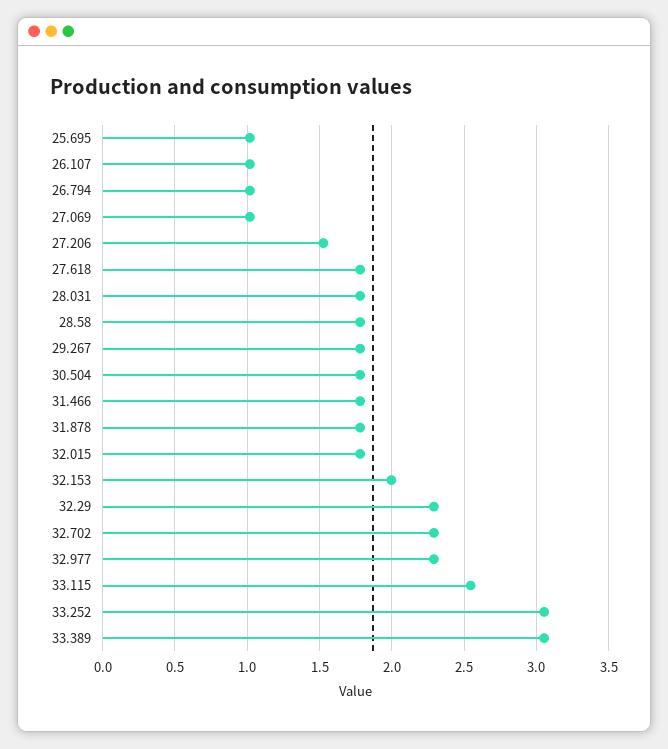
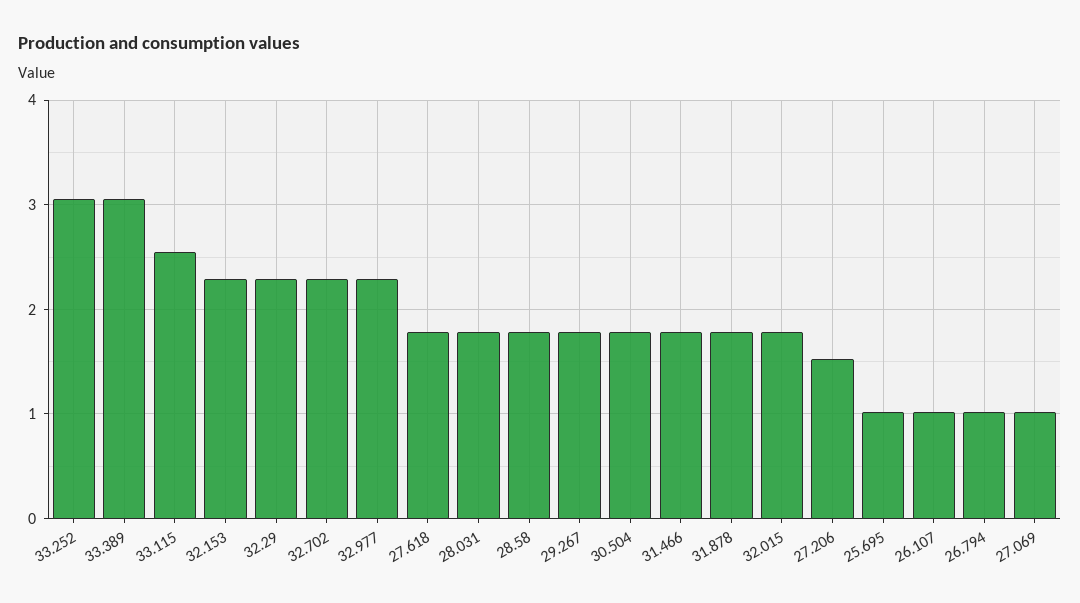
32.153: 2 -> 2.3

